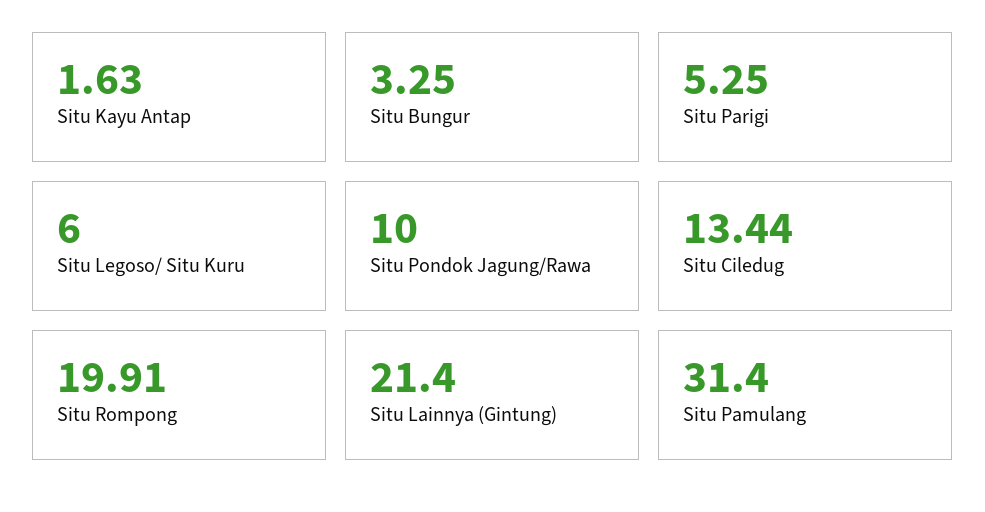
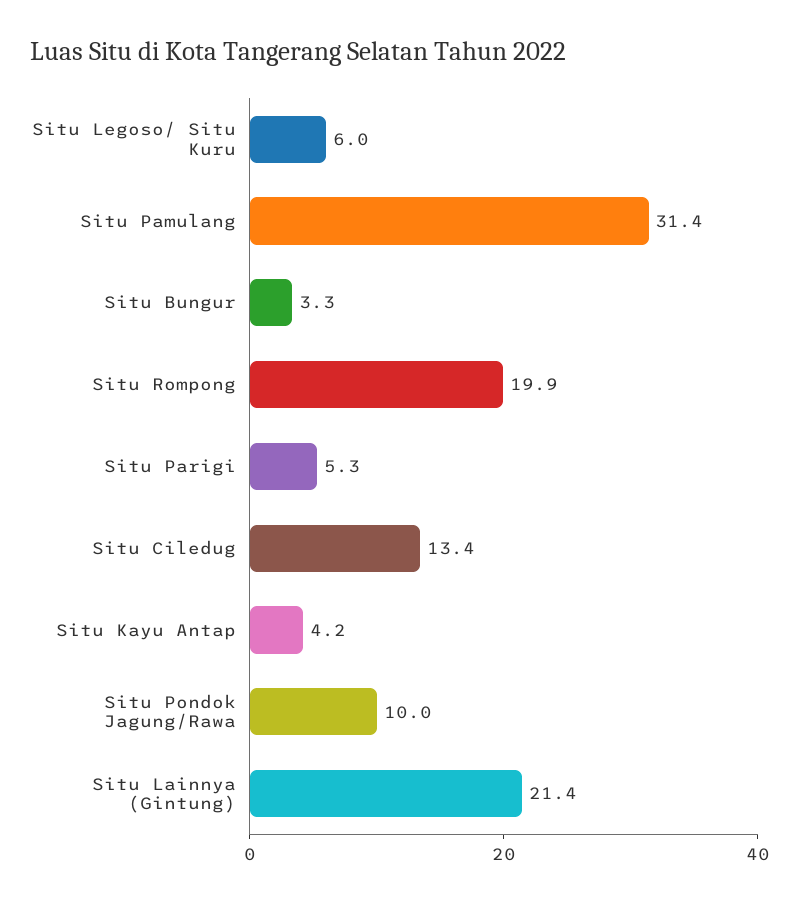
Situ Kayu Antap: 1.63 -> 4.2

